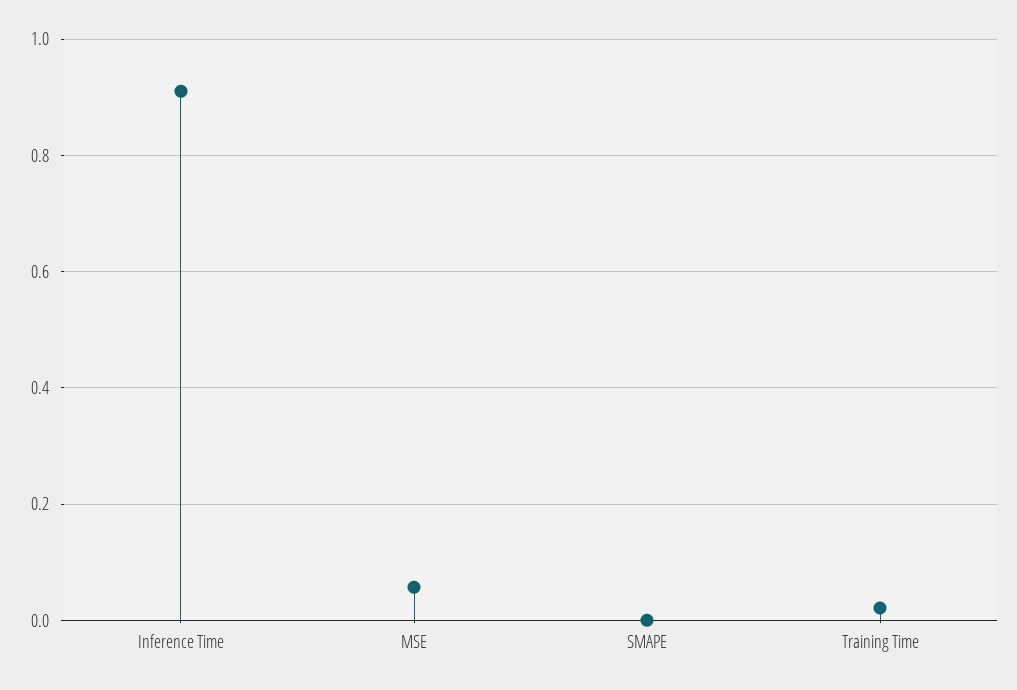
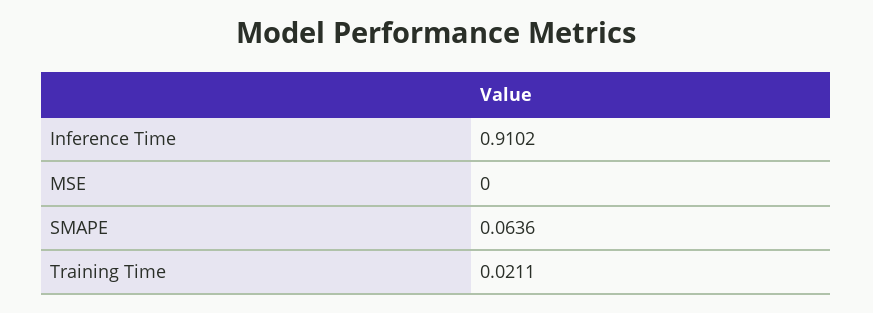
MSE: 0.06 -> 0
SMAPE: 0 -> 0.0636

